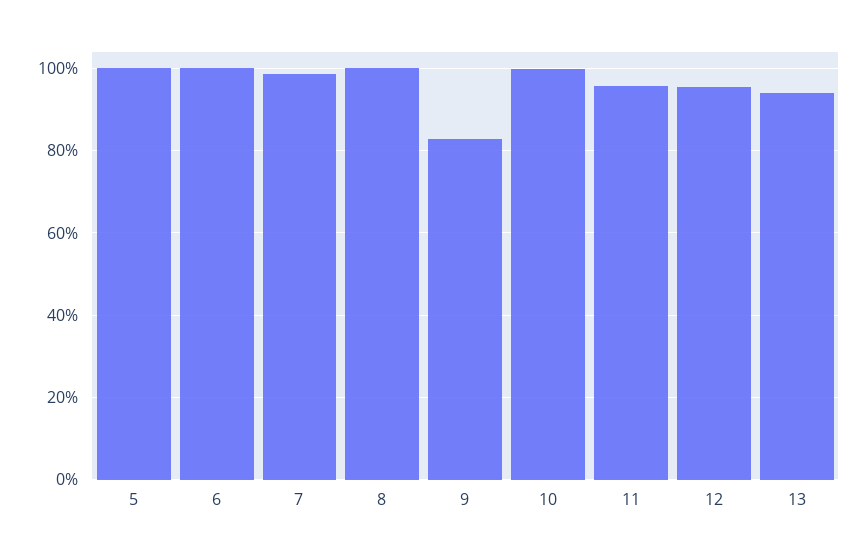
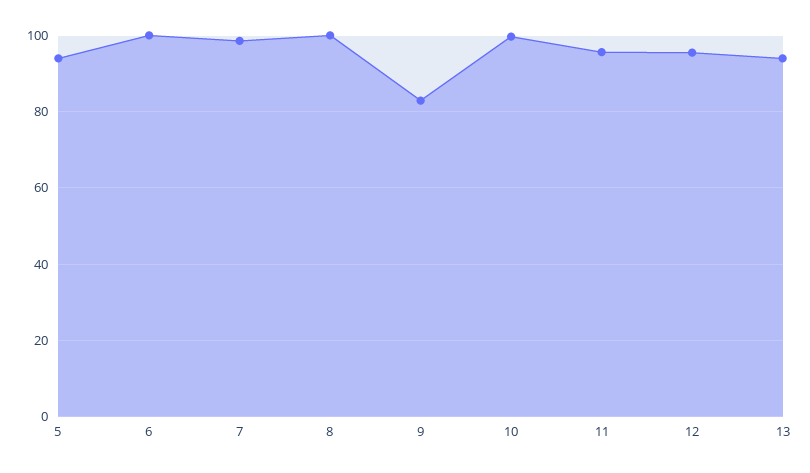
5: 100 -> 94

